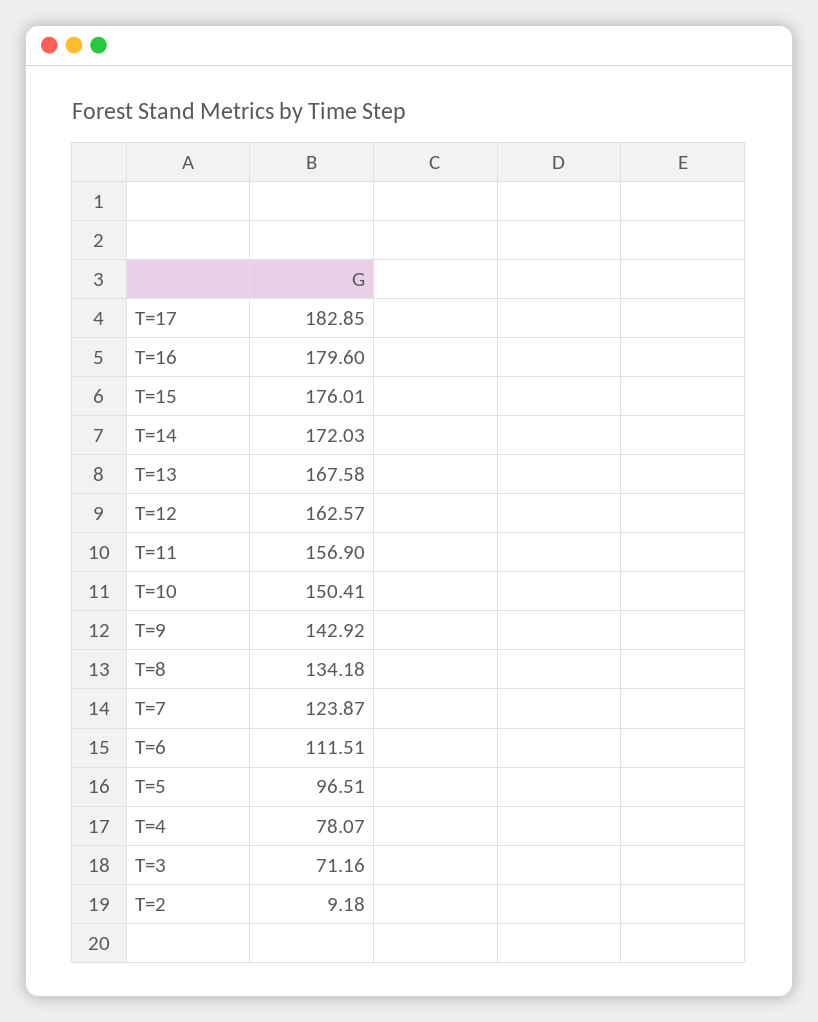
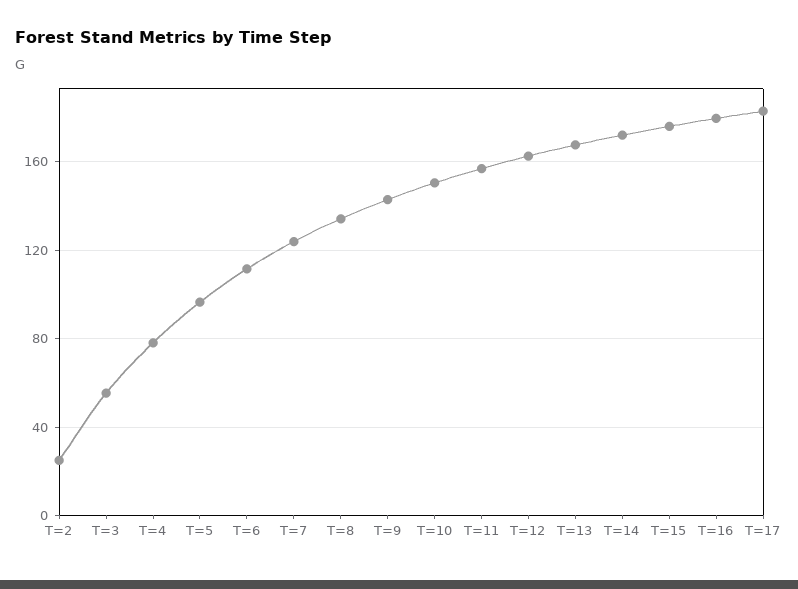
T=3: 71.16 -> 55
T=2: 9.18 -> 25

